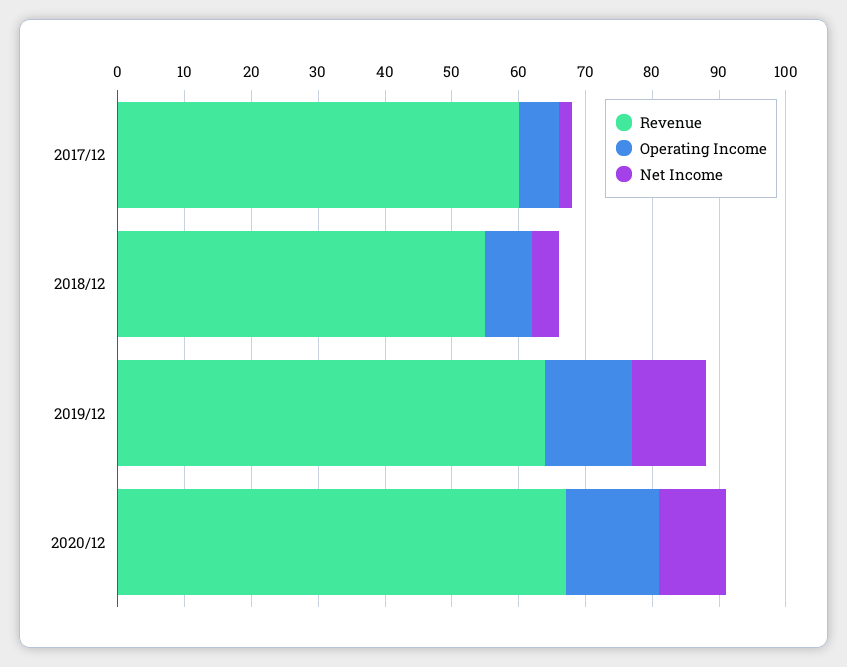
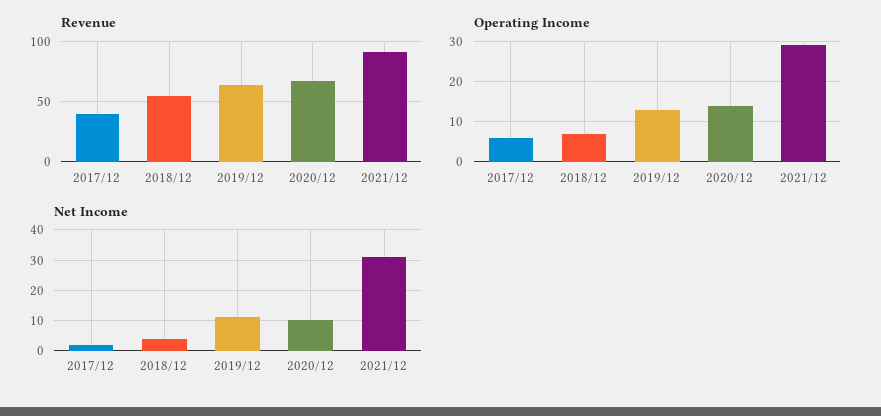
Revenue, 2017/12: 60 -> 40
Revenue, 2021/12: none -> 90
Operating Income, 2021/12: none -> 30
Net Income, 2021/12: none -> 30

